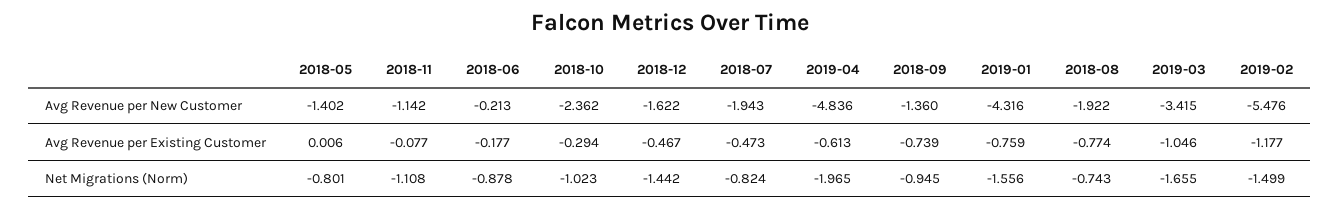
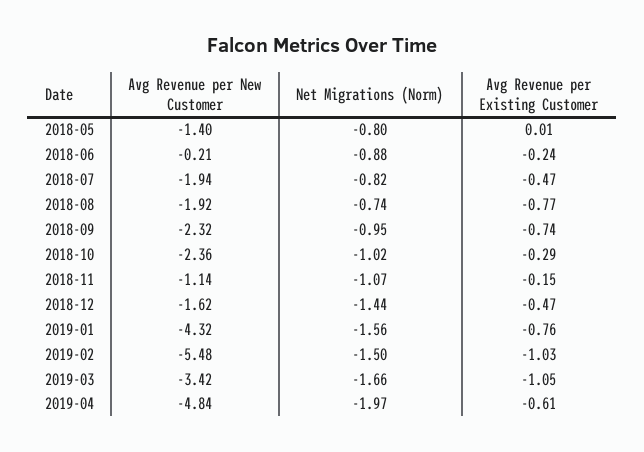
2018-09, Avg Revenue per New Customer: -1.36 -> -2.32
2018-11, Avg Revenue per Existing Customer: -0.077 -> -0.15
2018-06, Avg Revenue per Existing Customer: -0.177 -> -0.24
2019-02, Avg Revenue per Existing Customer: -1.177 -> -1.03
2018-11, Net Migrations (Norm): -1.108 -> -1.07

